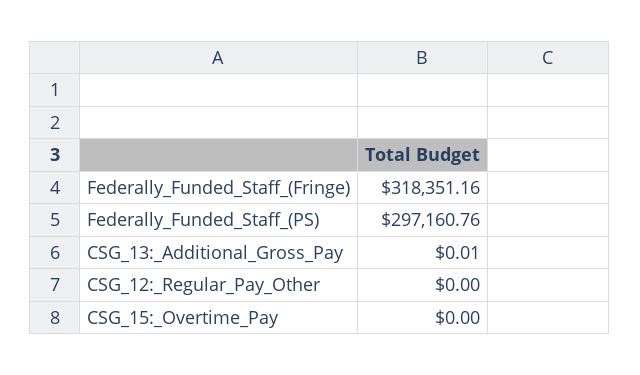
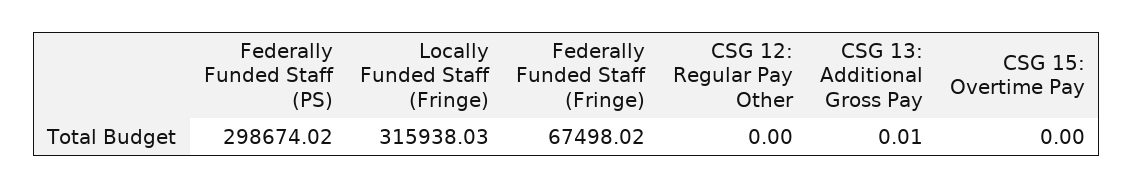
Federally_Funded_Staff_(Fringe): 318351.16 -> 67498.02
Federally_Funded_Staff_(PS): 297160.76 -> 298674.02
Locally Funded Staff (Fringe): none -> 315938.03

